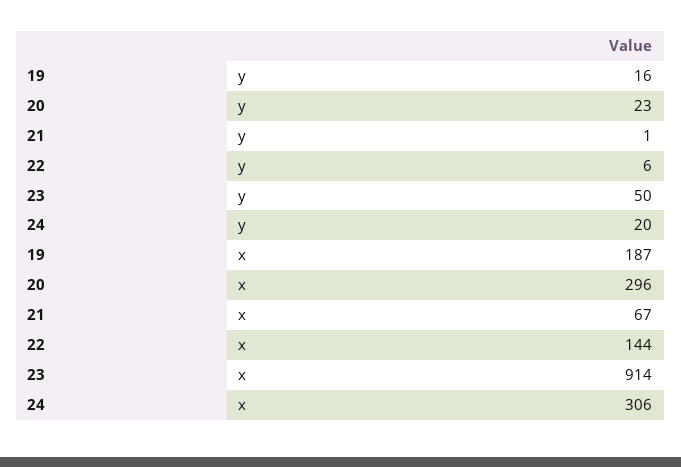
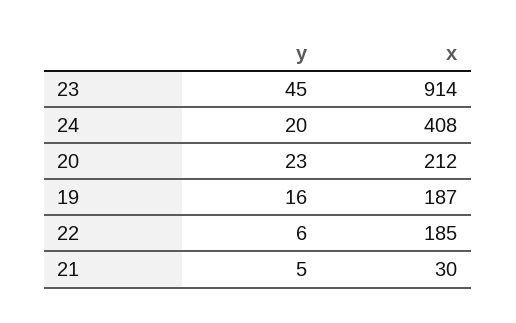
21, y: 1 -> 5
23, y: 50 -> 45
20, x: 296 -> 212
21, x: 67 -> 30
22, x: 144 -> 185
24, x: 306 -> 408

